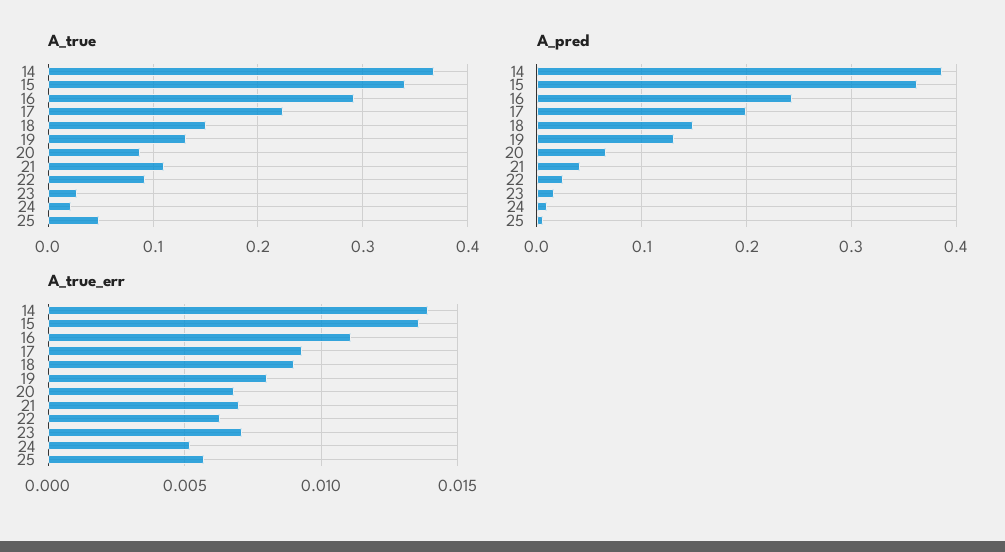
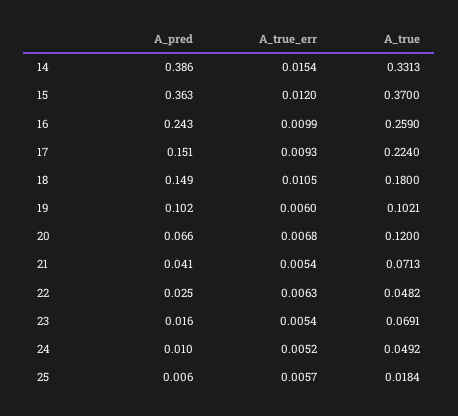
A_true, 14: 0.37 -> 0.3313
A_true, 15: 0.34 -> 0.37
A_true, 16: 0.29 -> 0.259
A_true, 18: 0.15 -> 0.18
A_true, 19: 0.13 -> 0.1021
A_true, 20: 0.09 -> 0.12
A_true, 21: 0.11 -> 0.0713
A_true, 22: 0.09 -> 0.0482
A_true, 23: 0.03 -> 0.0691
A_true, 24: 0.02 -> 0.0492
A_true, 25: 0.05 -> 0.0184
A_pred, 17: 0.2 -> 0.151
A_pred, 19: 0.13 -> 0.102
A_true_err, 14: 0.014 -> 0.0154
A_true_err, 15: 0.0135 -> 0.012
A_true_err, 16: 0.011 -> 0.0099
A_true_err, 18: 0.009 -> 0.0105
A_true_err, 19: 0.008 -> 0.006
A_true_err, 21: 0.007 -> 0.0054
A_true_err, 23: 0.007 -> 0.0054

